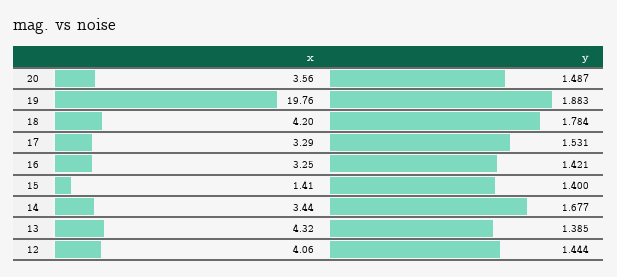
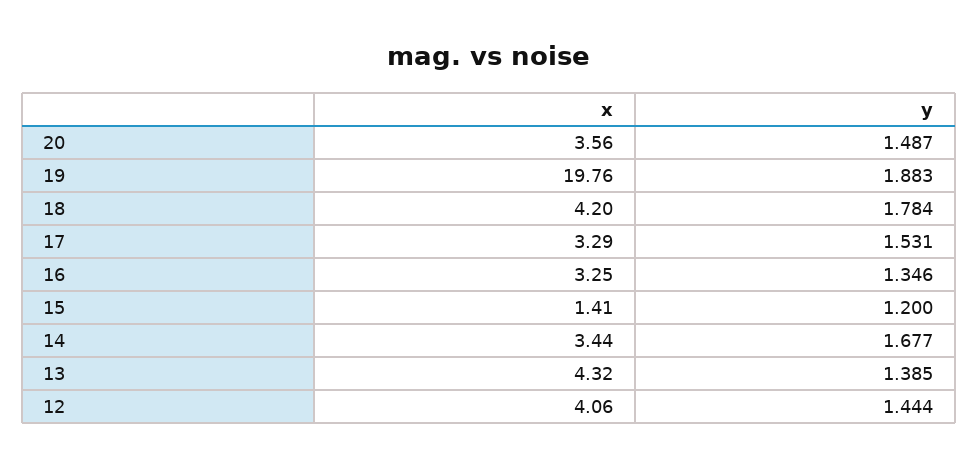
y, 16: 1.421 -> 1.346
y, 15: 1.4 -> 1.2

